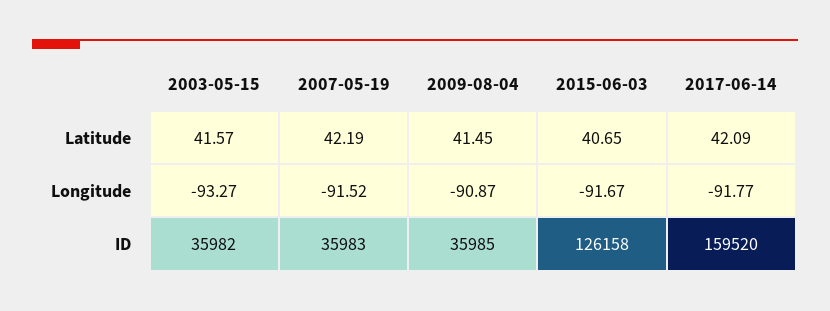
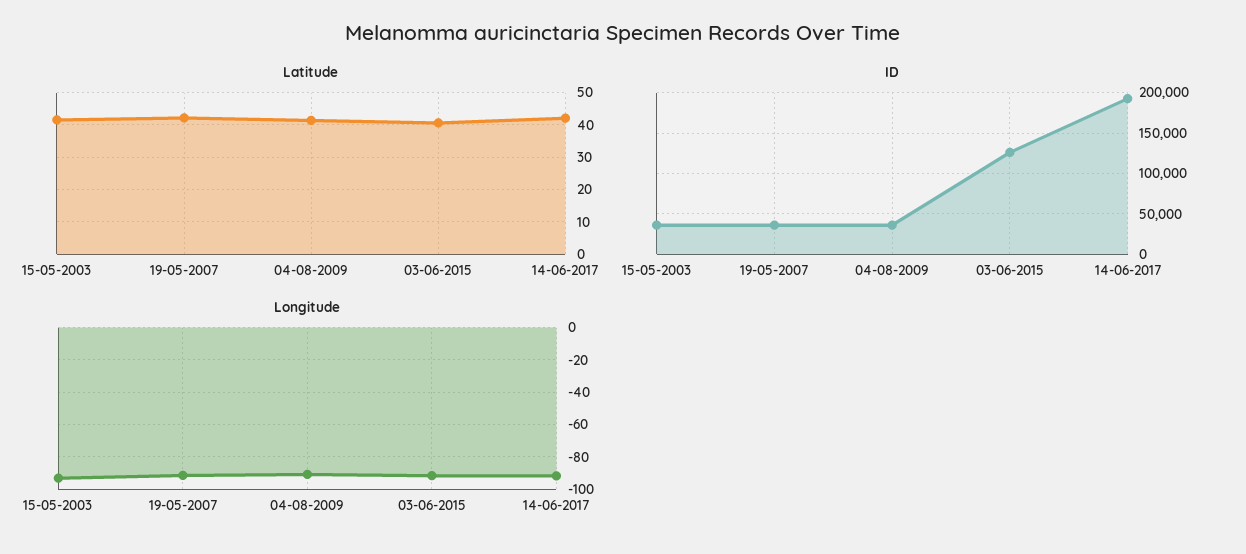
ID, 2017-06-14: 159520 -> 190000

